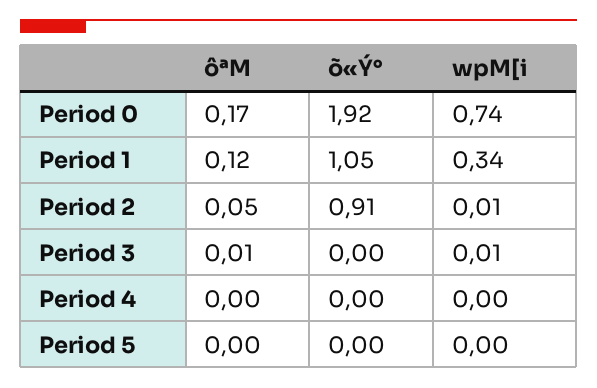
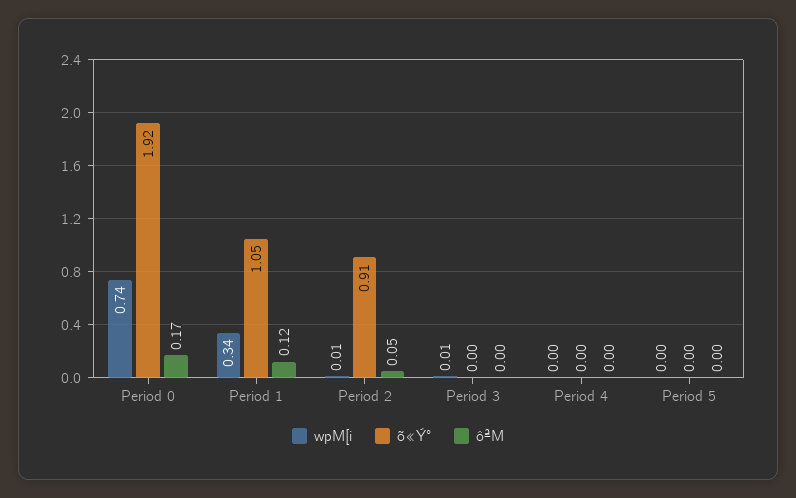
ôªM, Period 3: 0.01 -> 0

